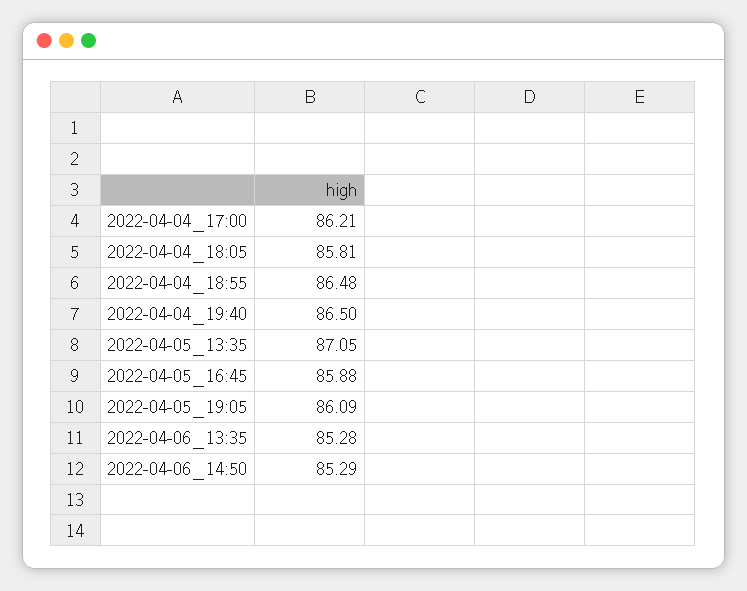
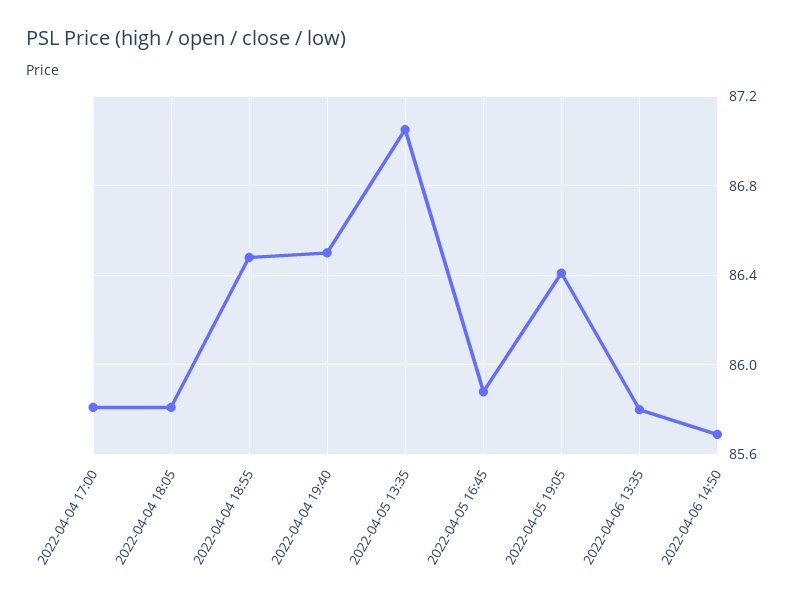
2022-04-04_17:00: 86.21 -> 85.8
2022-04-05_19:05: 86.09 -> 86.4
2022-04-06_13:35: 85.28 -> 85.8
2022-04-06_14:50: 85.29 -> 85.7

